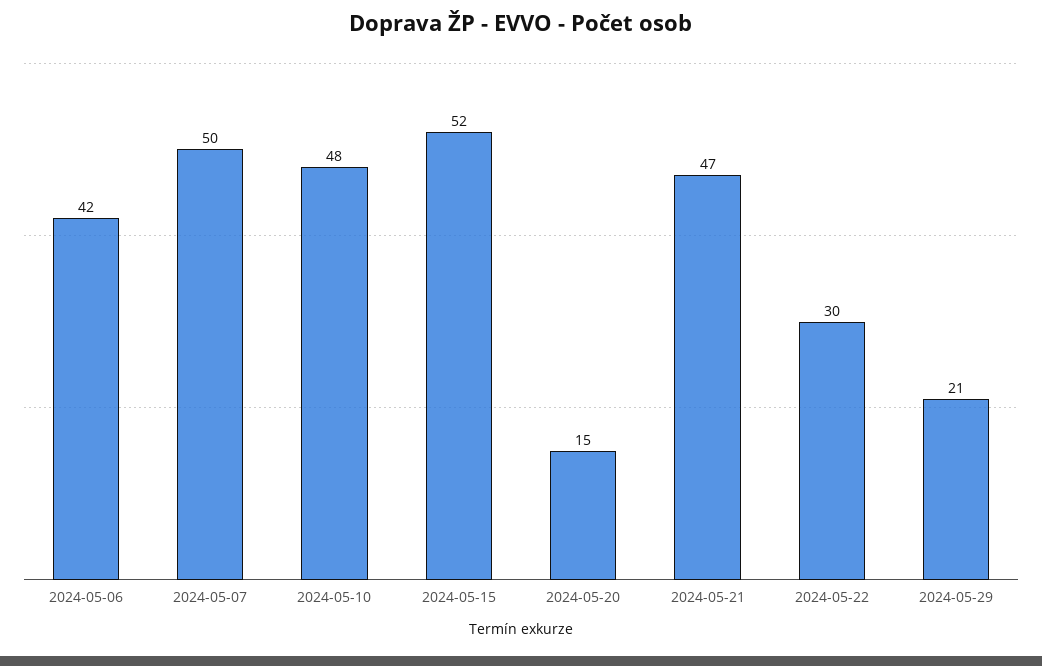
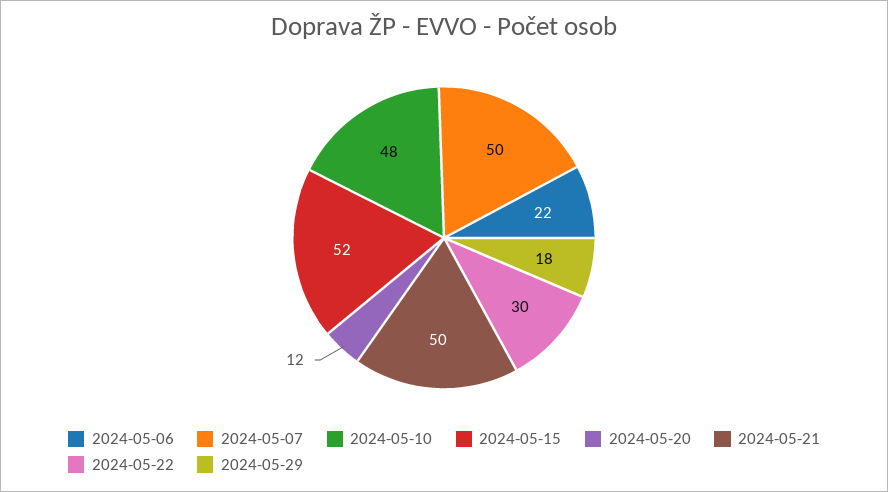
2024-05-06: 42 -> 22
2024-05-20: 15 -> 12
2024-05-21: 47 -> 50
2024-05-29: 21 -> 18

